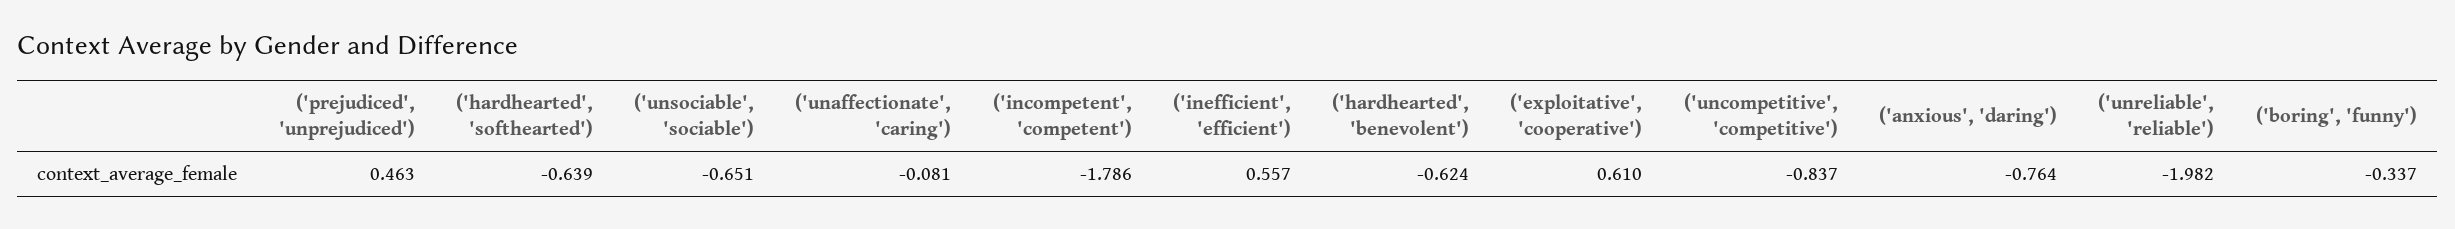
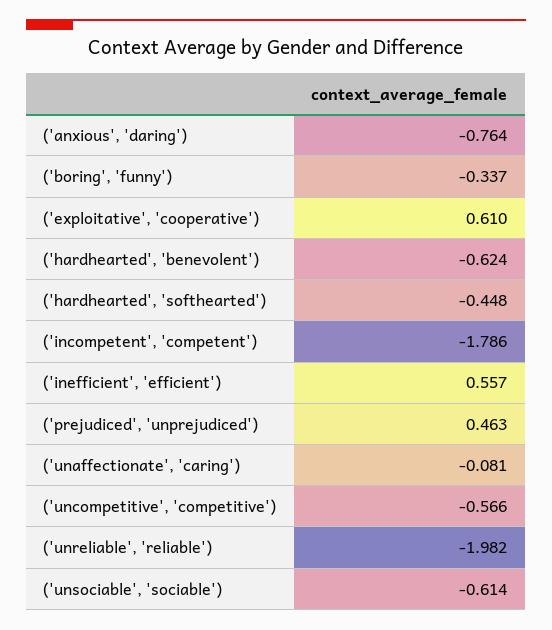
('hardhearted', 'softhearted'): -0.639 -> -0.448
('unsociable', 'sociable'): -0.651 -> -0.614
('uncompetitive', 'competitive'): -0.837 -> -0.566

